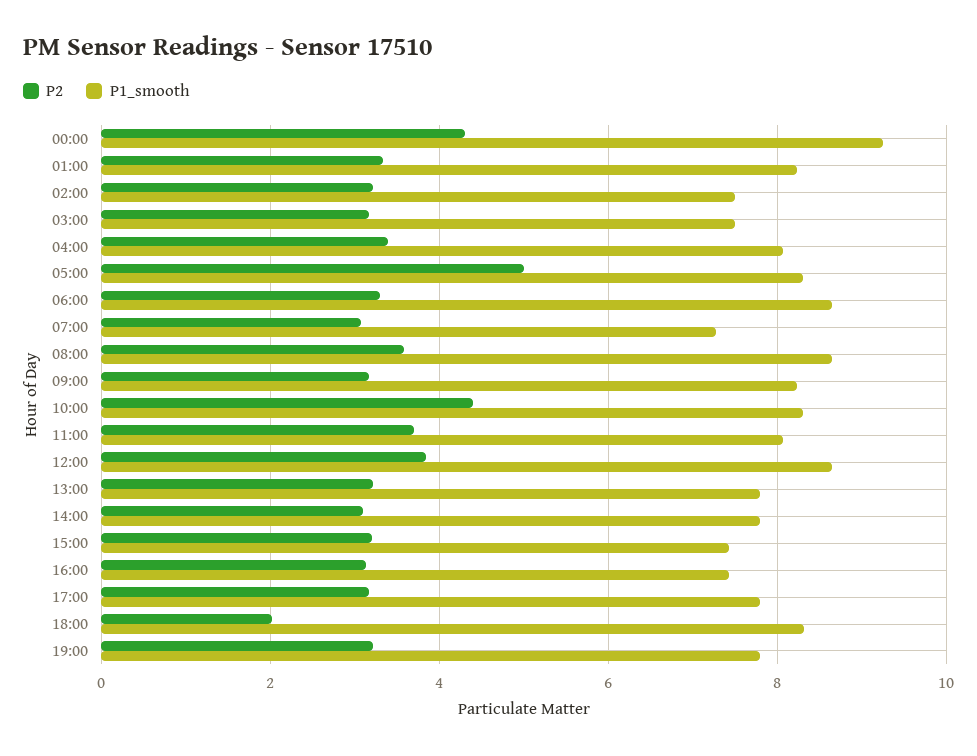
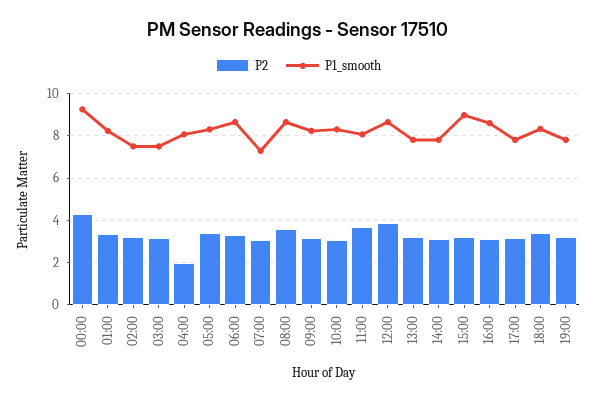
P2, 04:00: 3.4 -> 2
P2, 05:00: 5 -> 3.5
P2, 10:00: 4.4 -> 3
P1_smooth, 15:00: 7.4 -> 9
P1_smooth, 16:00: 7.4 -> 8.5
P2, 18:00: 2 -> 3.5

